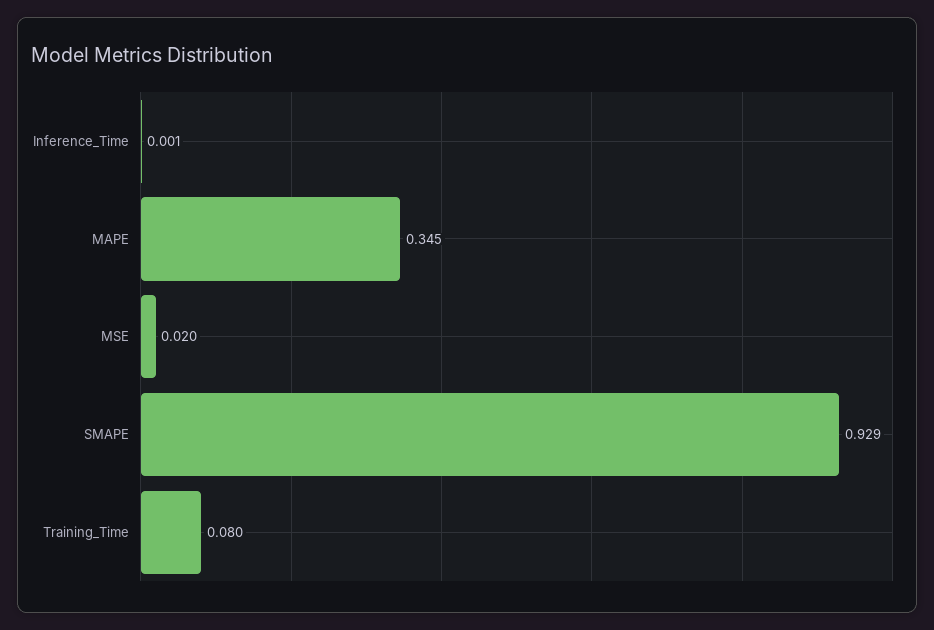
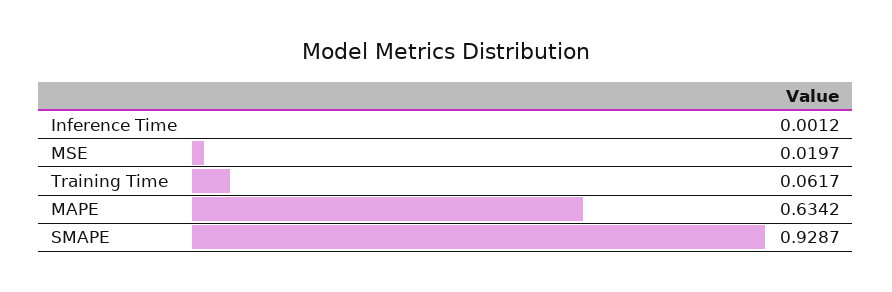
MAPE: 0.345 -> 0.6342
Training_Time: 0.08 -> 0.0617

